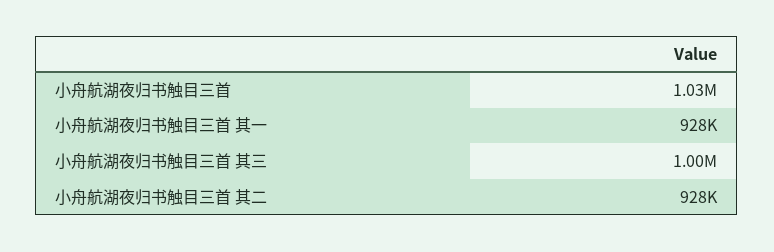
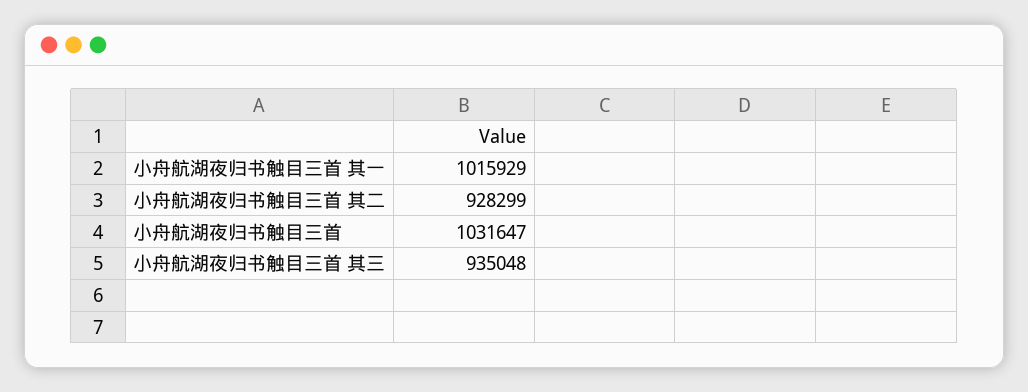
小舟航湖夜归书触目三首 其一: 928000 -> 1015929
小舟航湖夜归书触目三首 其三: 1000000 -> 935048

